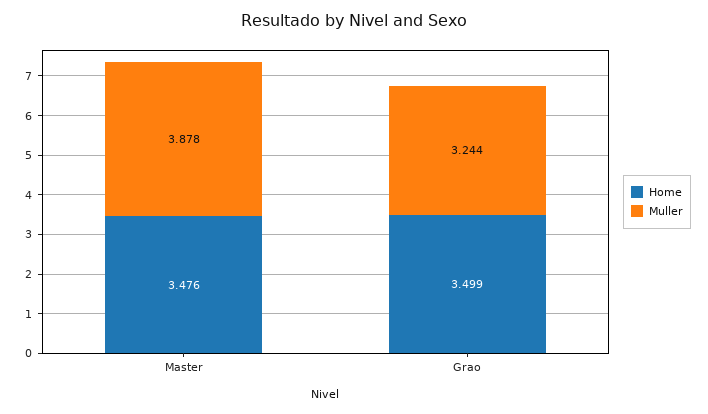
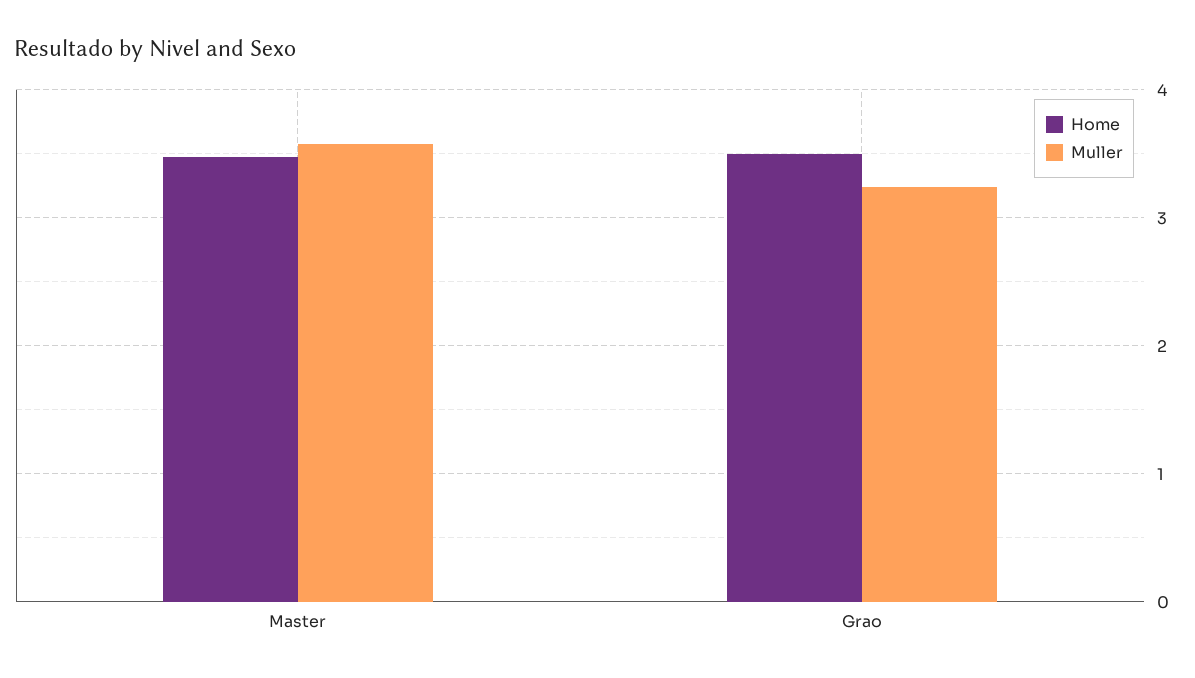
Muller, Master: 3.878 -> 3.6

